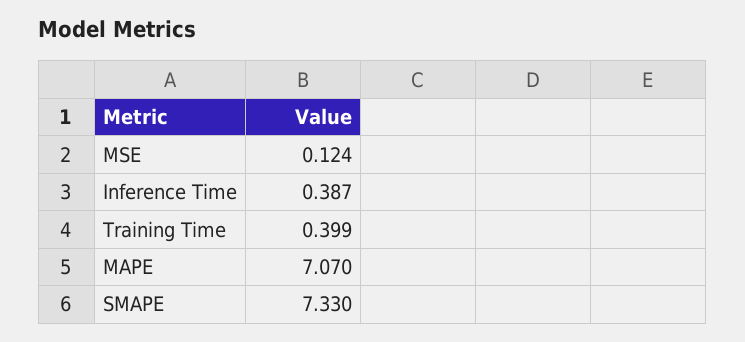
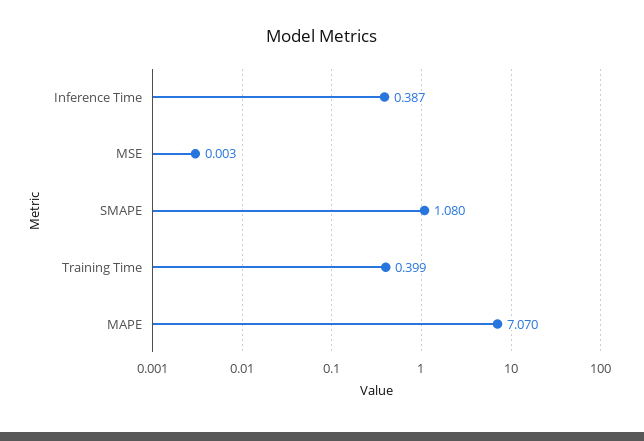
MSE: 0.124 -> 0.003
SMAPE: 7.33 -> 1.08

